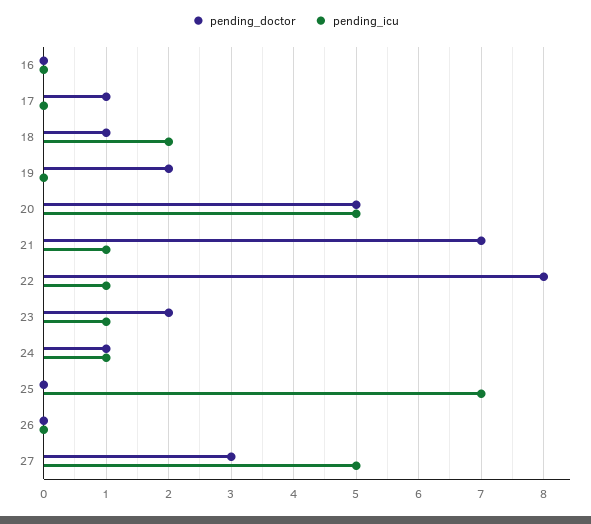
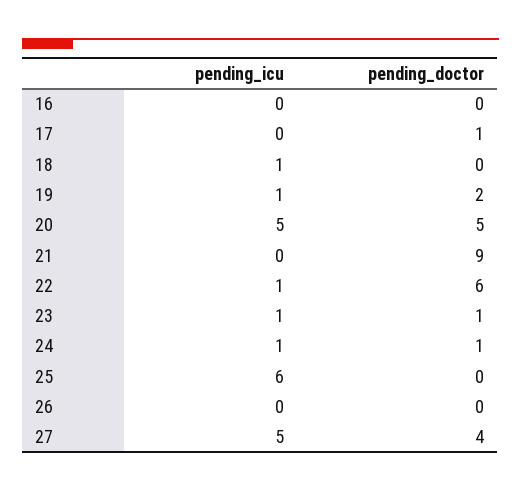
pending_doctor, 18: 1 -> 0
pending_icu, 18: 2 -> 1
pending_icu, 19: 0 -> 1
pending_doctor, 21: 7 -> 9
pending_icu, 21: 1 -> 0
pending_doctor, 22: 8 -> 6
pending_doctor, 23: 2 -> 1
pending_icu, 25: 7 -> 6
pending_doctor, 27: 3 -> 4

